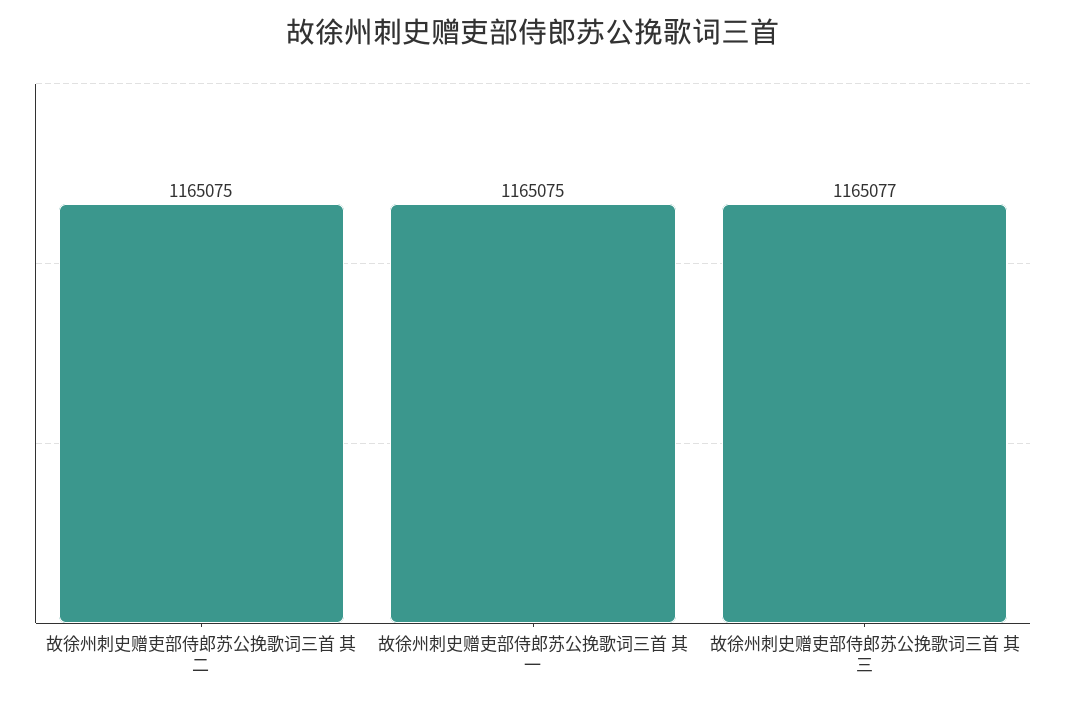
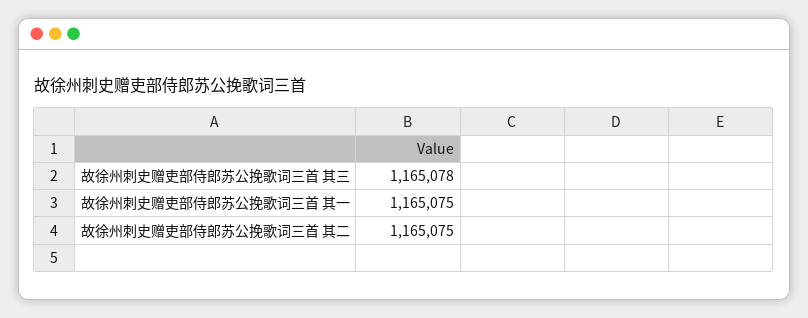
故徐州刺史赠吏部侍郎苏公挽歌词三首 其三: 1165077 -> 1165078

